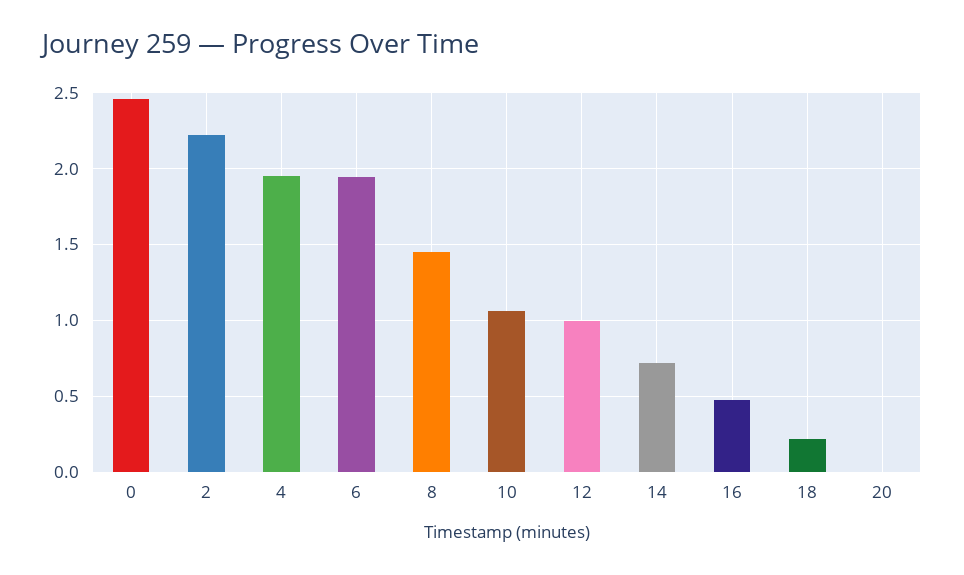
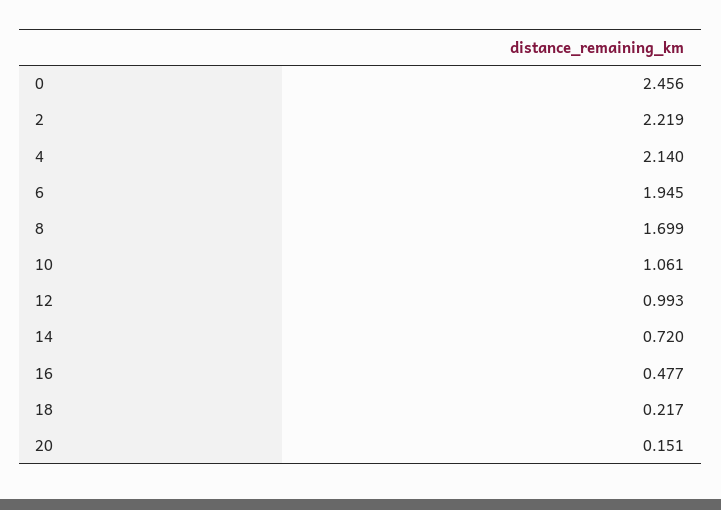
4: 1.95 -> 2.14
8: 1.45 -> 1.699
20: 0 -> 0.151

